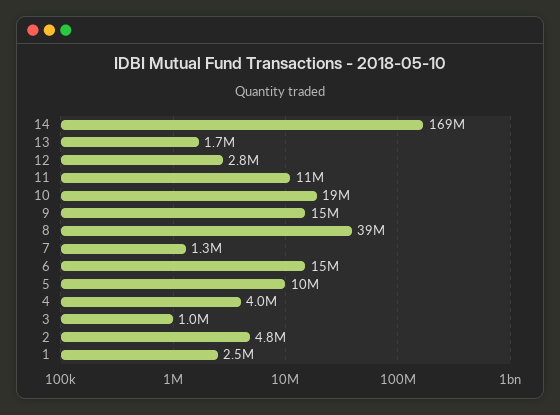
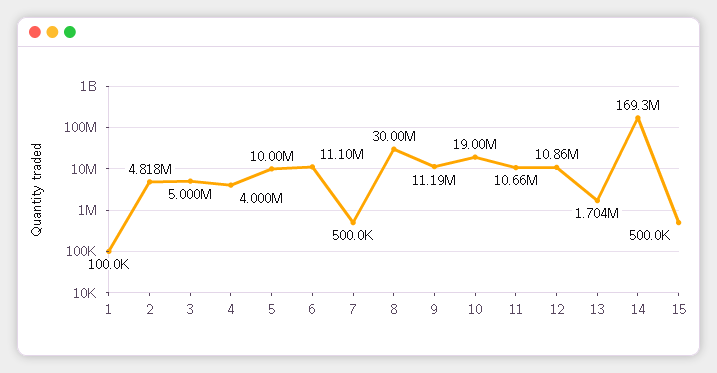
12: 2800000 -> 10860000
9: 15000000 -> 11190000
8: 39000000 -> 30000000
7: 1300000 -> 500000
6: 15000000 -> 11100000
3: 1000000 -> 5000000
1: 2500000 -> 100000
15: none -> 500000

